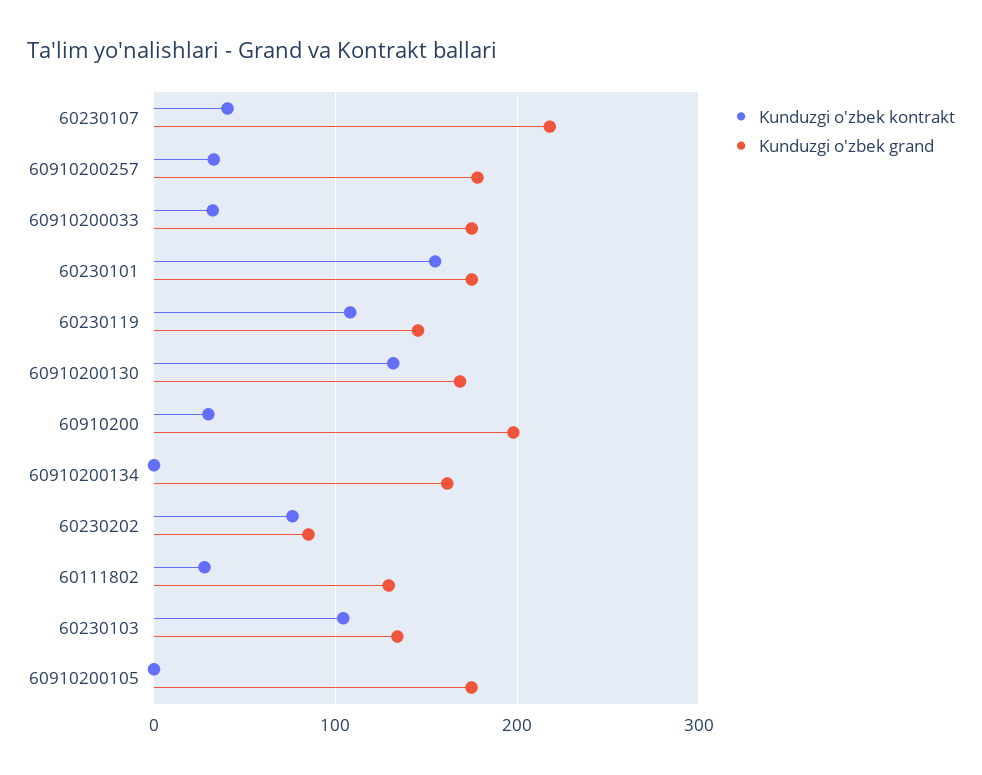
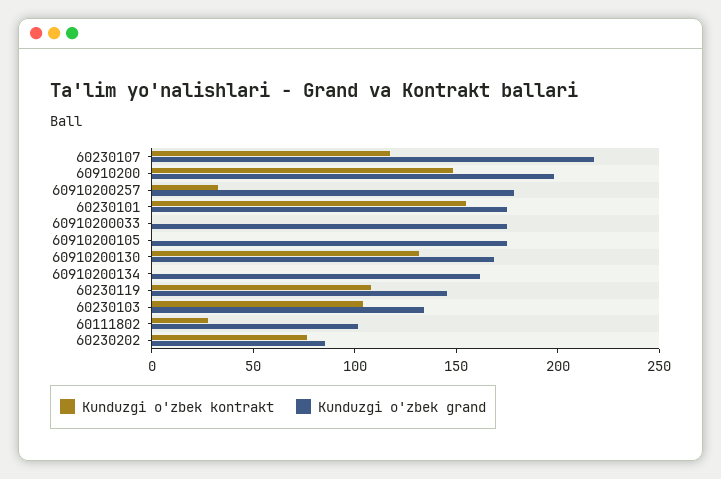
Kunduzgi o'zbek kontrakt, 60230107: 40 -> 120
Kunduzgi o'zbek kontrakt, 60910200033: 30 -> 0
Kunduzgi o'zbek kontrakt, 60910200: 30 -> 150
Kunduzgi o'zbek grand, 60111802: 130 -> 100

